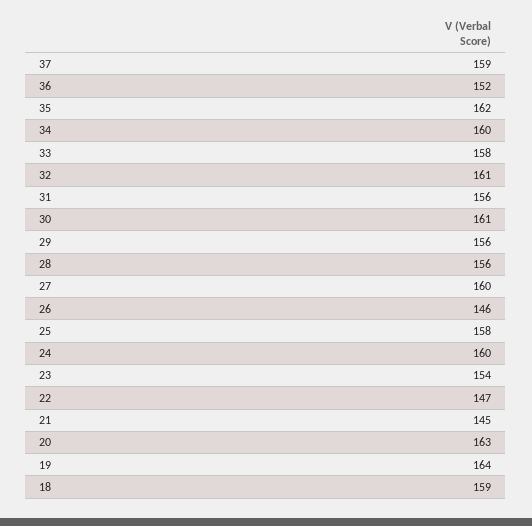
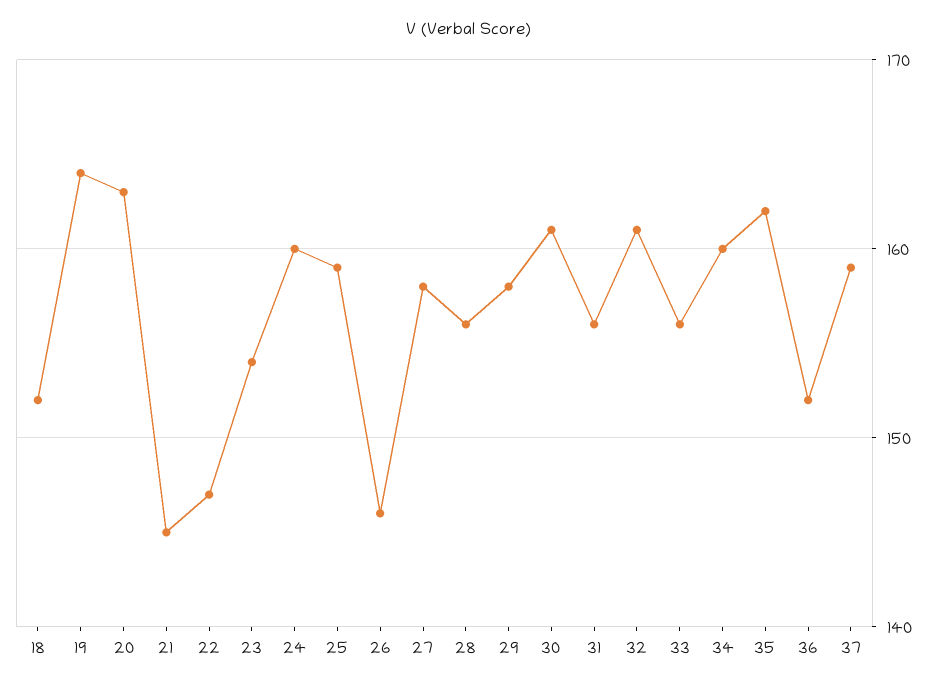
33: 158 -> 156
29: 156 -> 158
27: 160 -> 158
25: 158 -> 159
18: 159 -> 152

